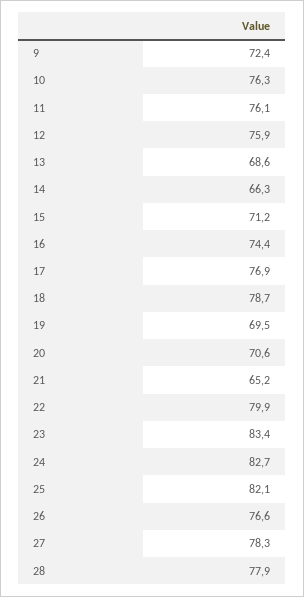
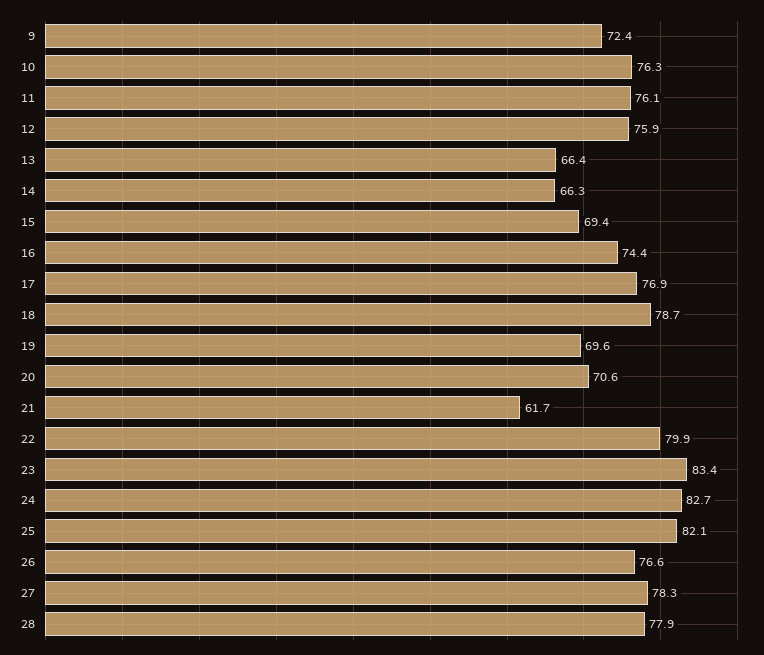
13: 68.6 -> 66.4
15: 71.2 -> 69.4
19: 69.5 -> 69.6
21: 65.2 -> 61.7

